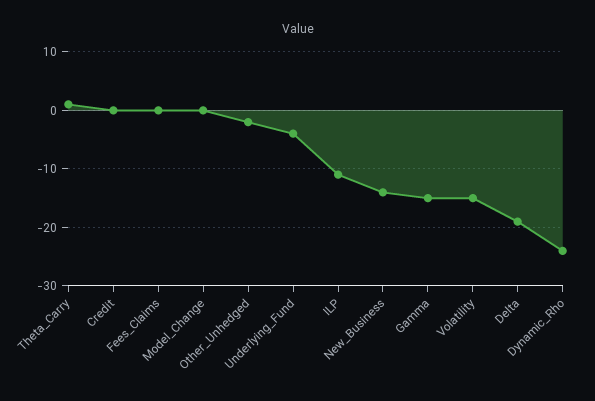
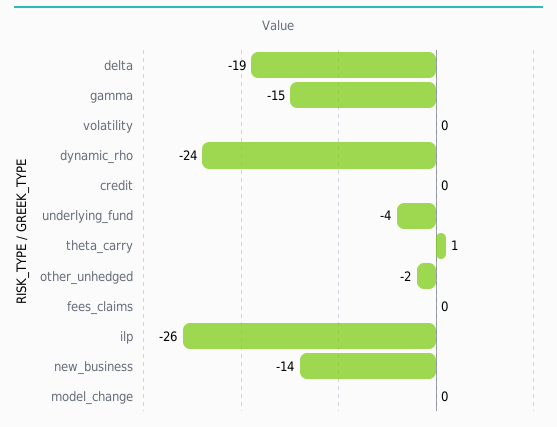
ILP: -10 -> -26
Volatility: -15 -> 0

